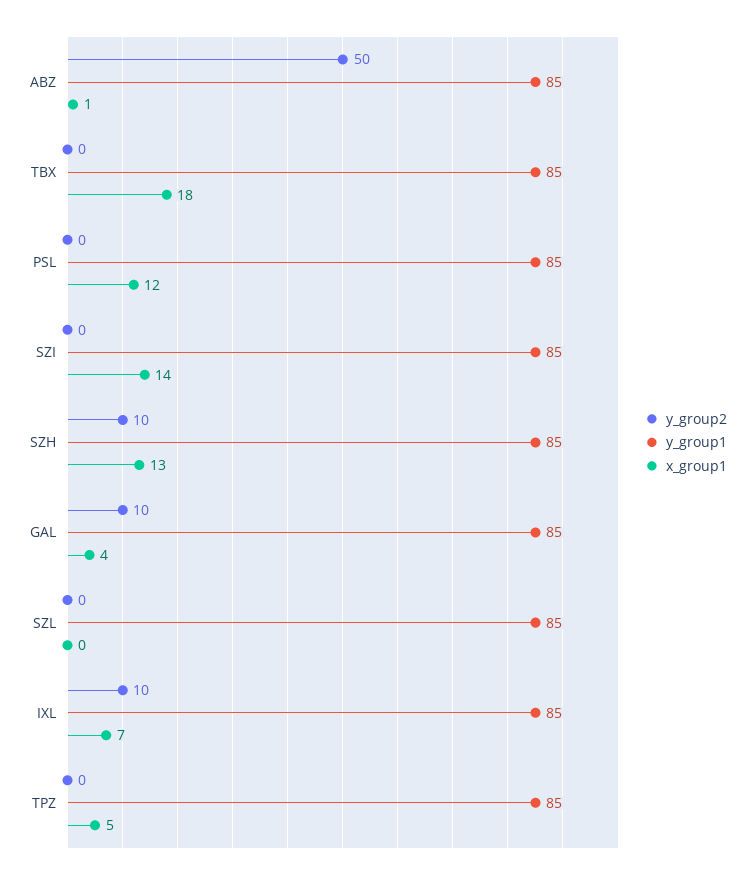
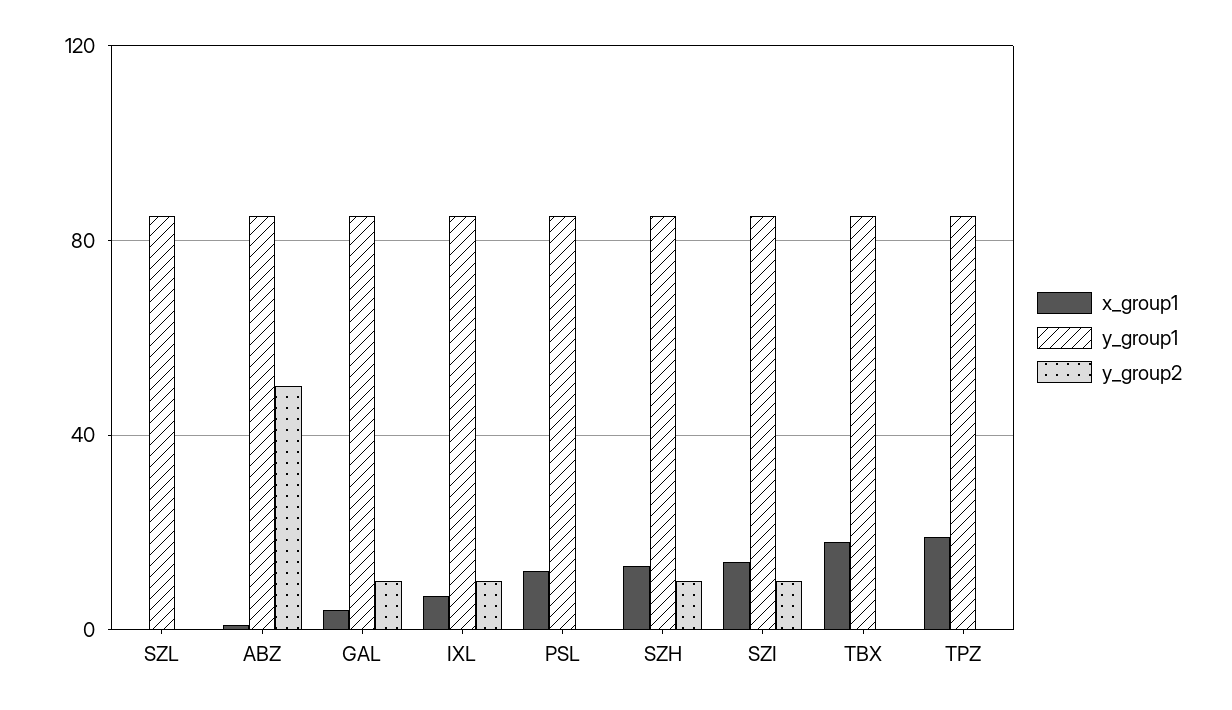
y_group2, SZI: 0 -> 10
x_group1, TPZ: 5 -> 20

